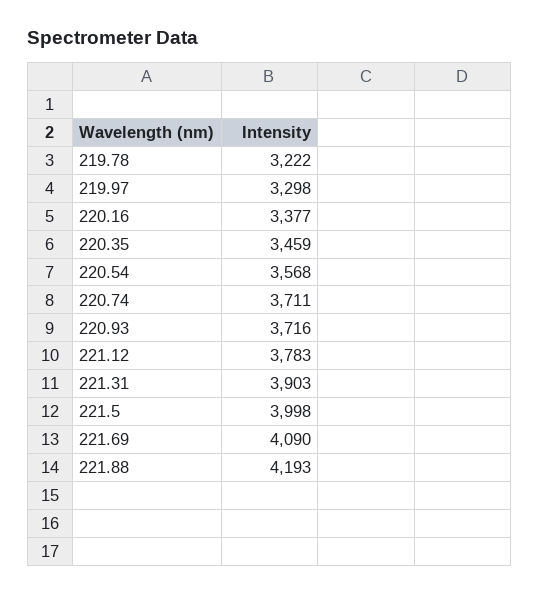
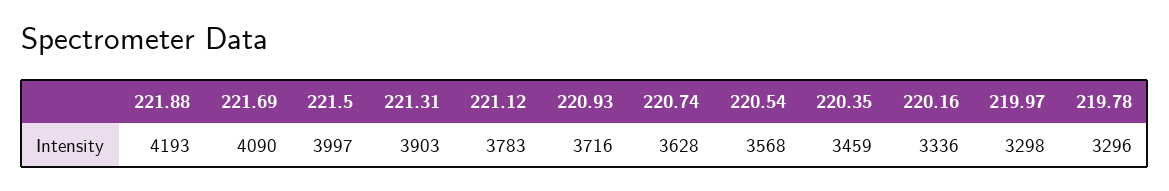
219.78: 3222 -> 3296
220.16: 3377 -> 3336
220.74: 3711 -> 3628
221.5: 3998 -> 3997

